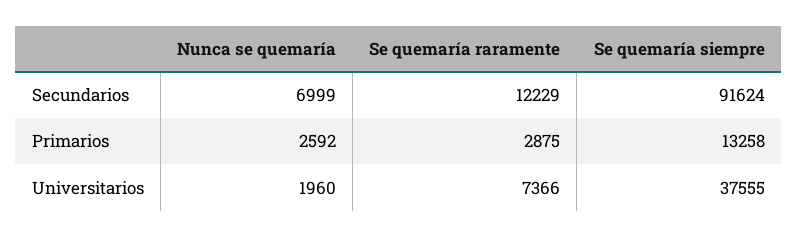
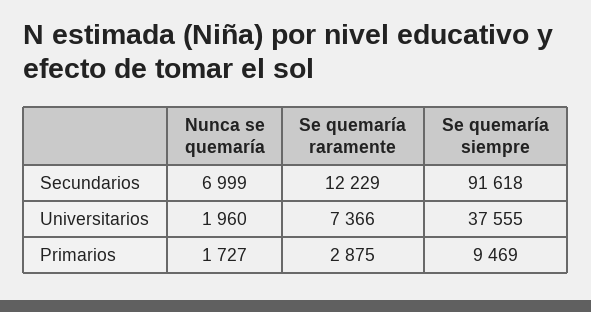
Se quemaría siempre, Secundarios: 91624 -> 91618
Nunca se quemaría, Primarios: 2592 -> 1727
Se quemaría siempre, Primarios: 13258 -> 9469

